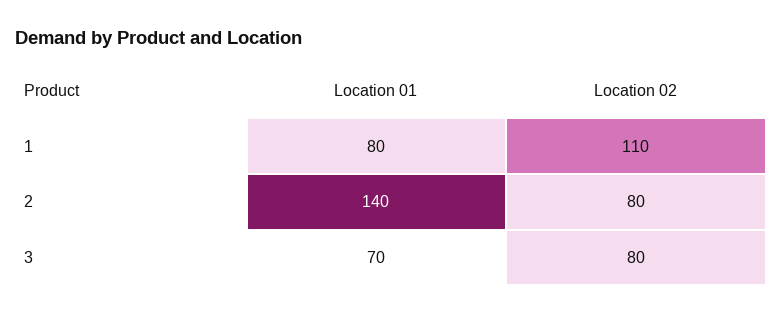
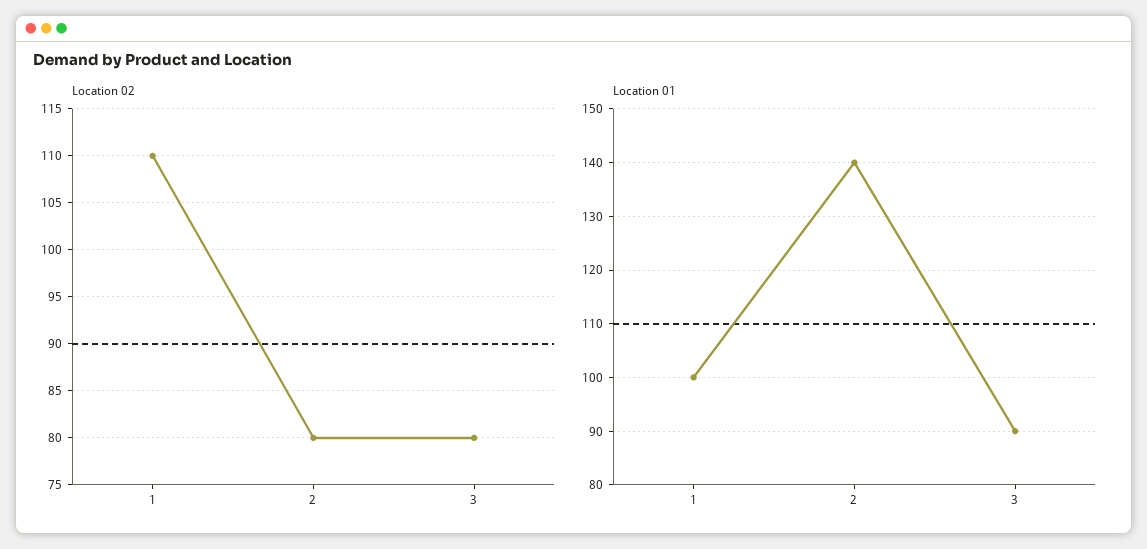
Location 01, 1: 80 -> 100
Location 01, 3: 70 -> 90

